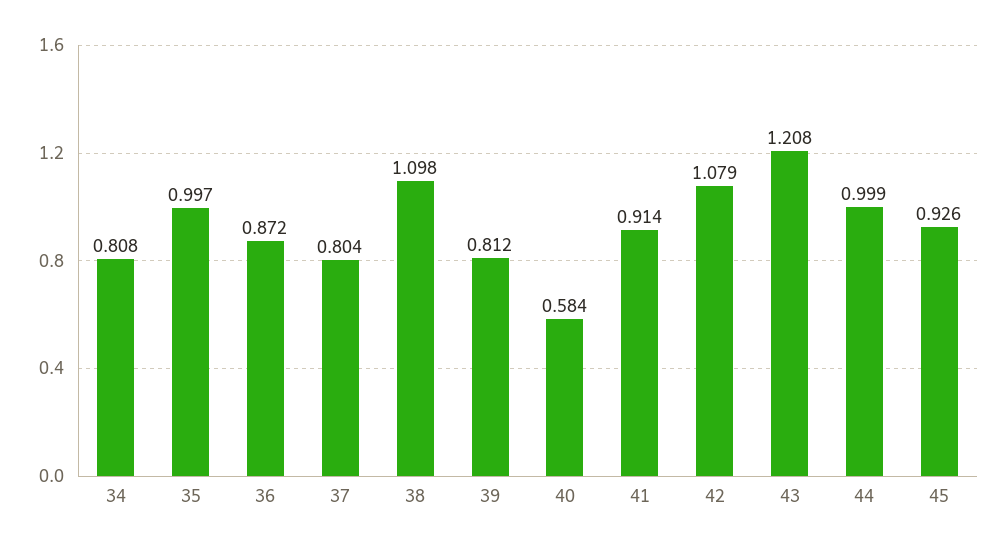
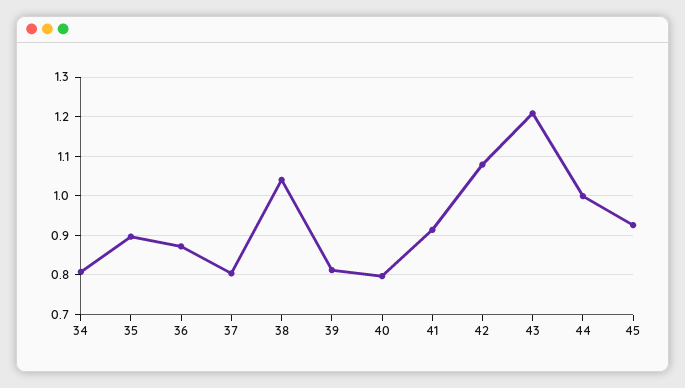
35: 0.997 -> 0.9
38: 1.098 -> 1.04
40: 0.584 -> 0.8

